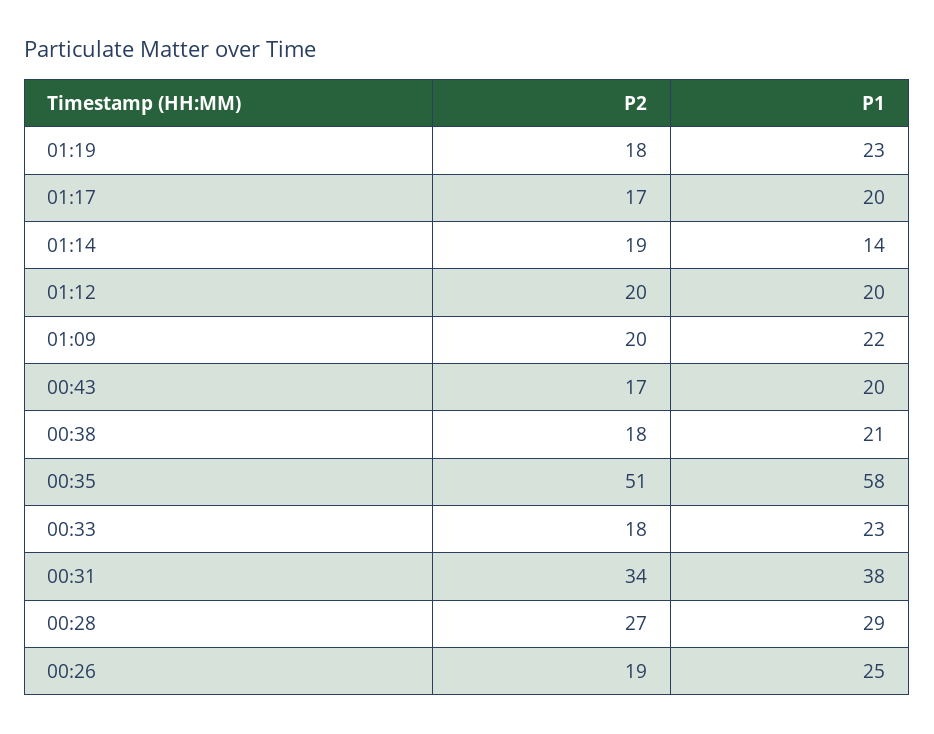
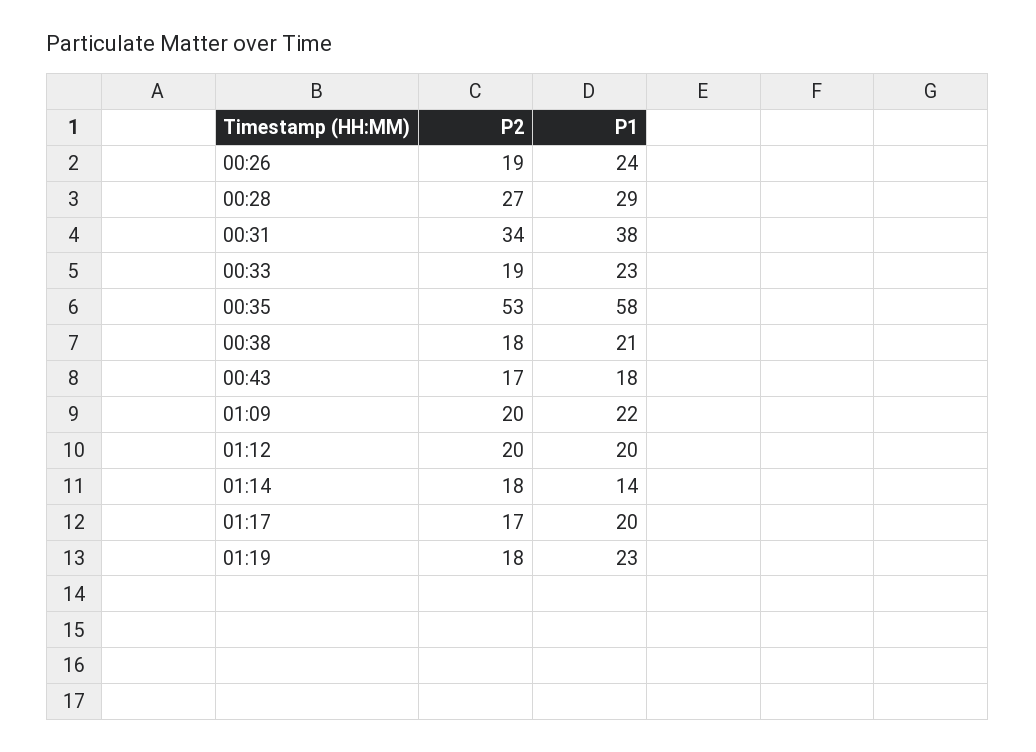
P2, 01:14: 19 -> 18
P1, 00:43: 20 -> 18
P2, 00:35: 51 -> 53
P2, 00:33: 18 -> 19
P1, 00:26: 25 -> 24

